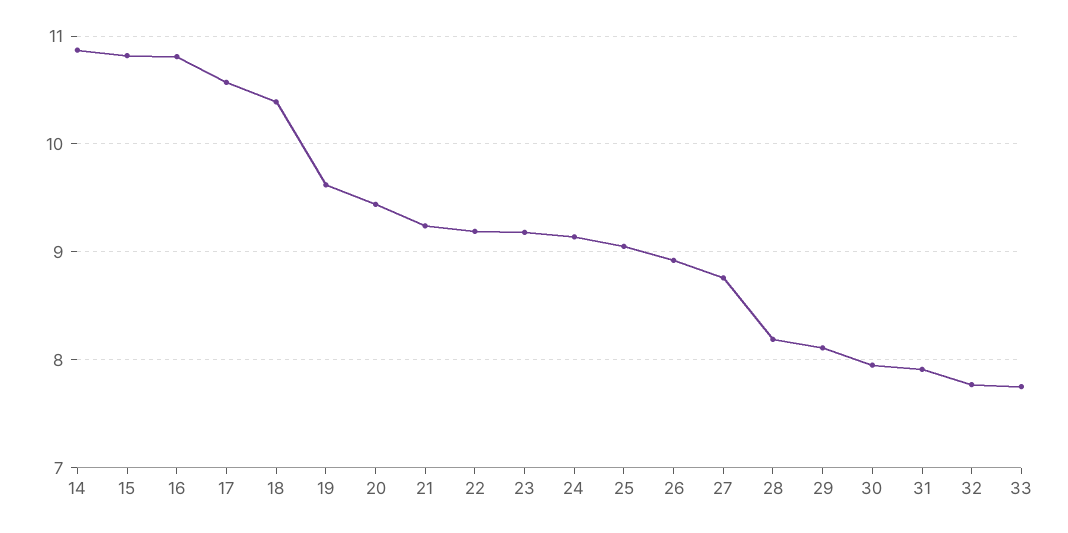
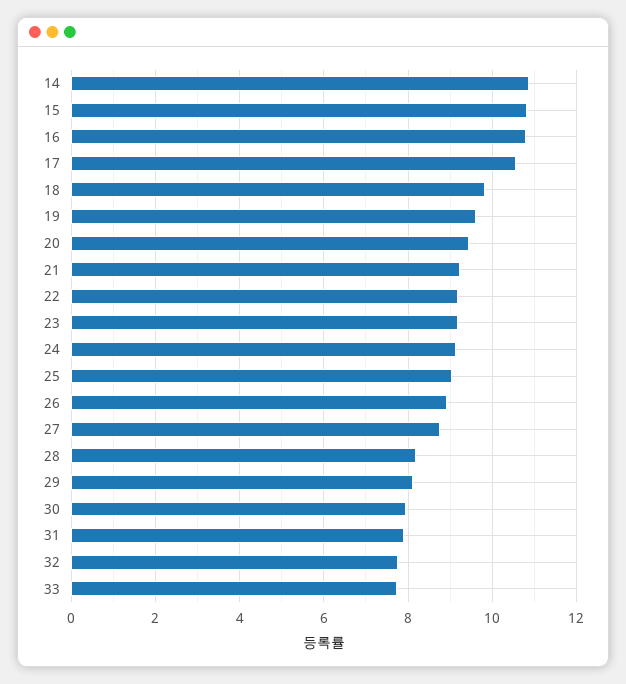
18: 10.4 -> 9.8

